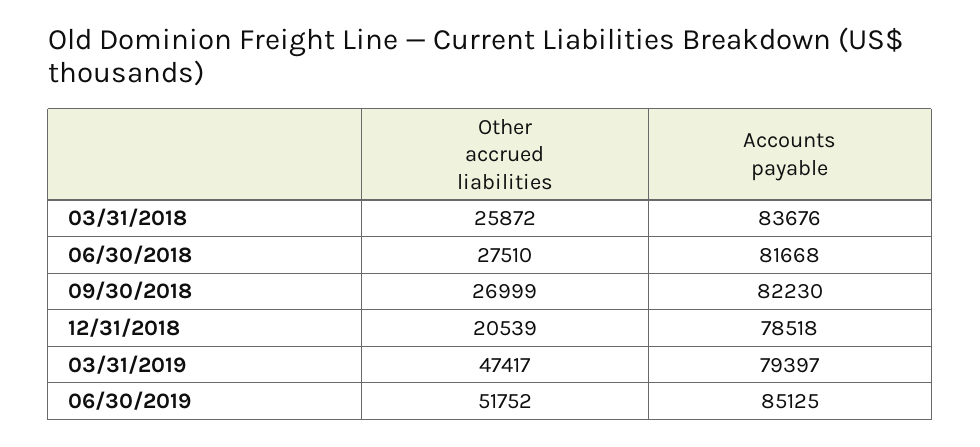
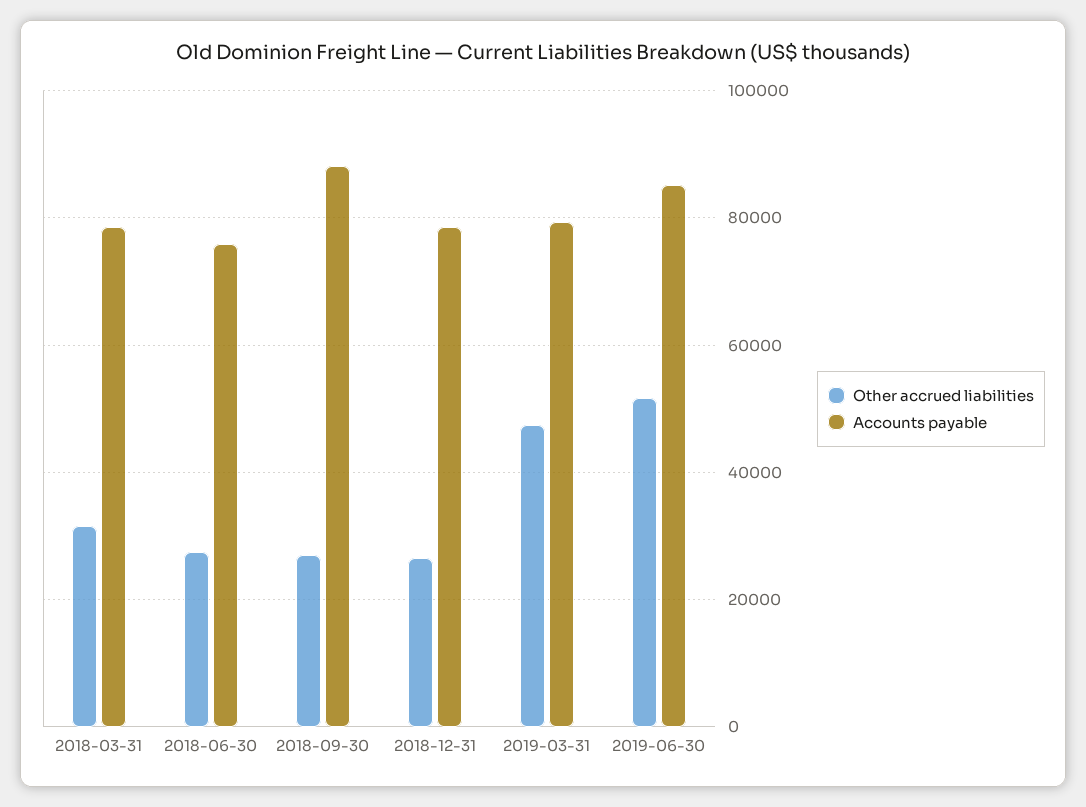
Other accrued liabilities, 03/31/2018: 25872 -> 32000
Accounts payable, 03/31/2018: 83676 -> 78000
Accounts payable, 06/30/2018: 81668 -> 76000
Accounts payable, 09/30/2018: 82230 -> 88000
Other accrued liabilities, 12/31/2018: 20539 -> 26000

